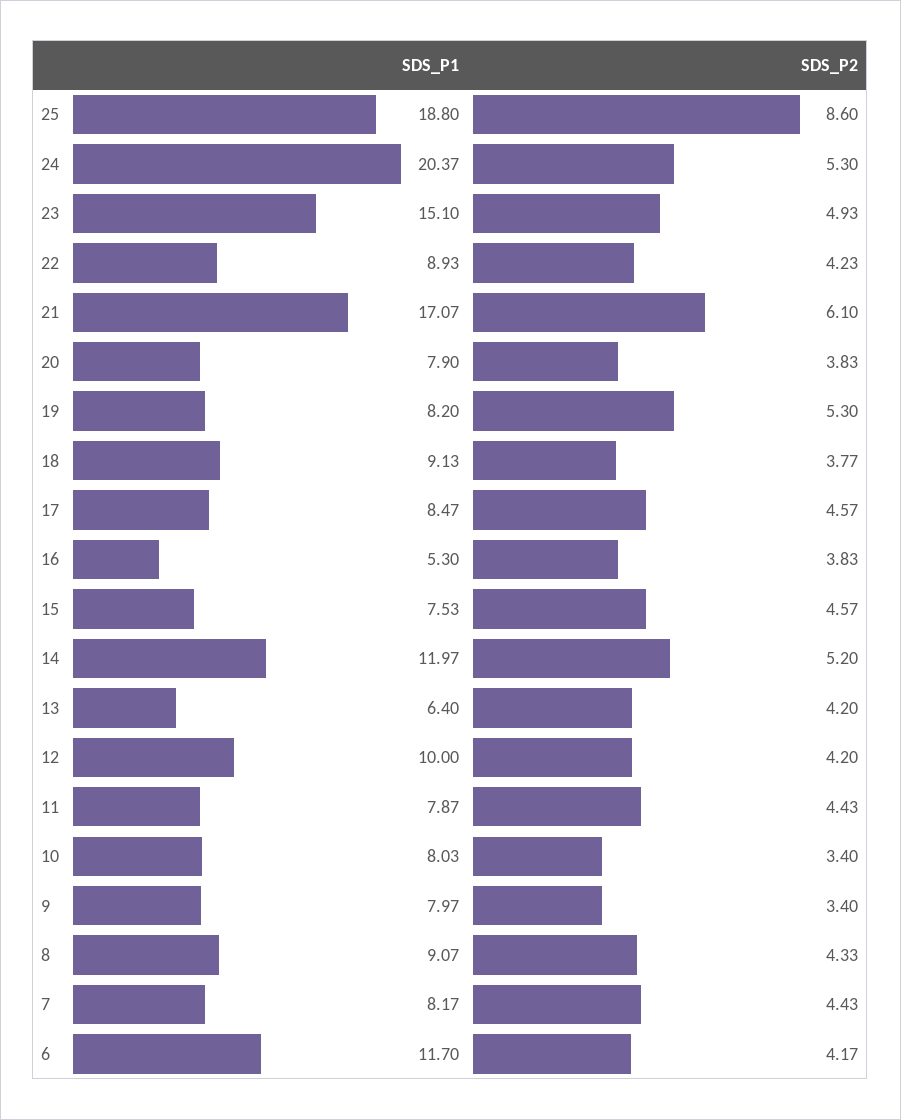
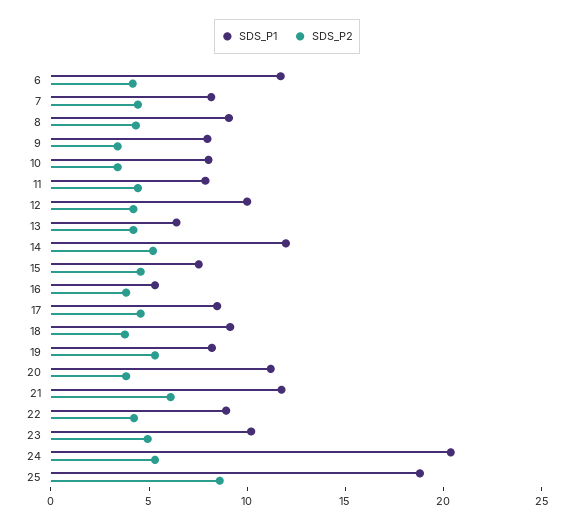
SDS_P1, 23: 15.1 -> 10
SDS_P1, 21: 17.07 -> 12
SDS_P1, 20: 7.9 -> 11

